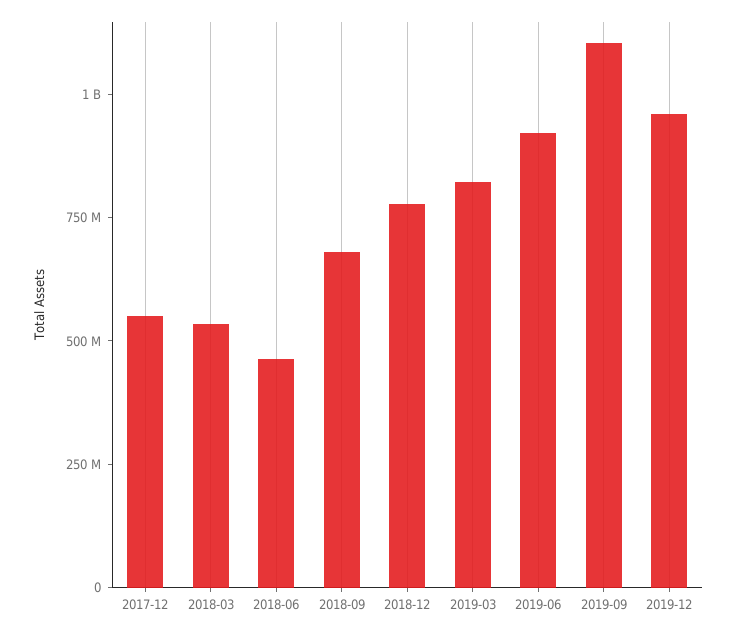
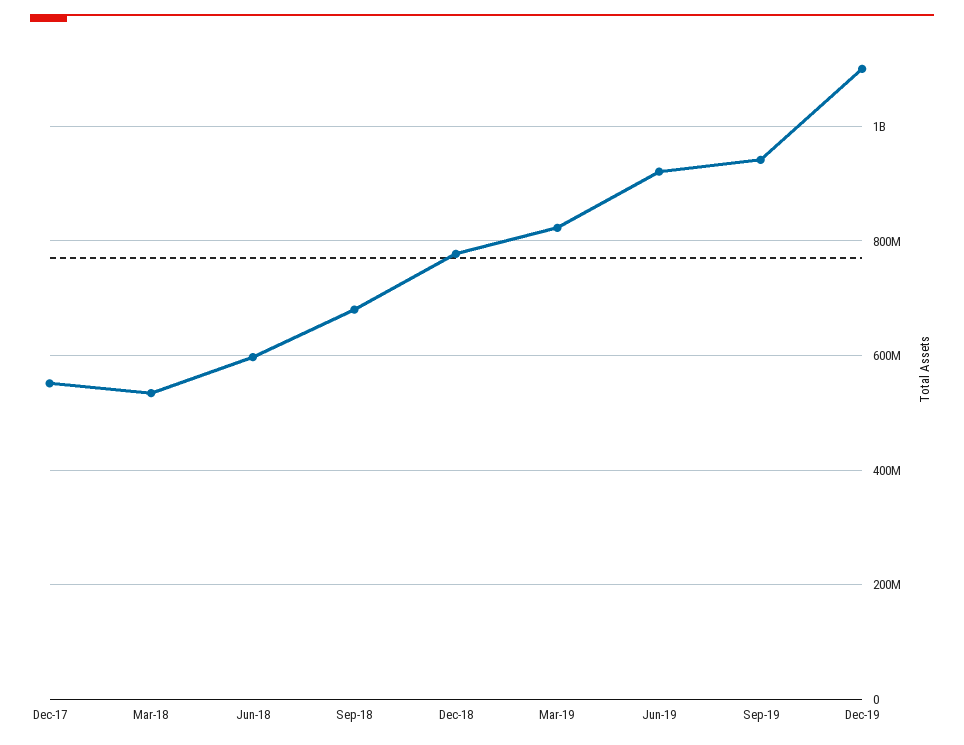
2018-06: 450000000 -> 600000000
2019-09: 1100000000 -> 940000000
2019-12: 950000000 -> 1100000000

